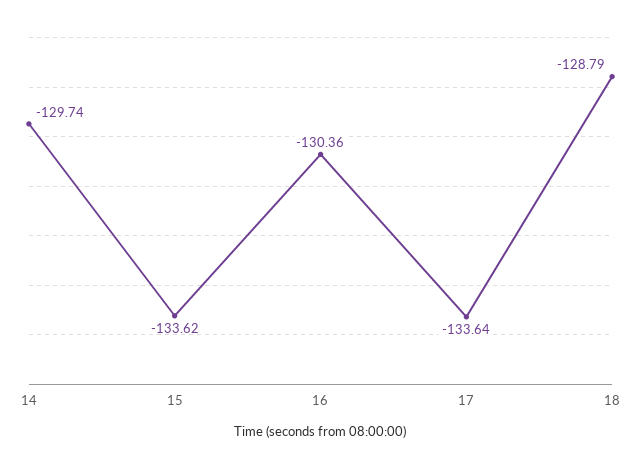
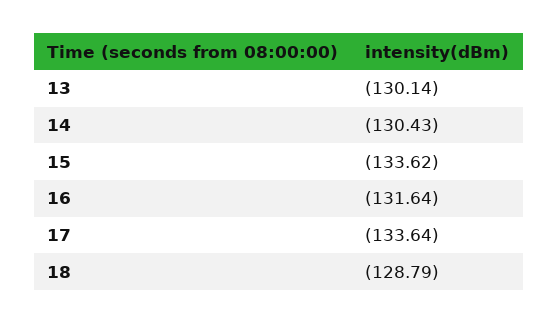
14: -129.74 -> -130.43
16: -130.36 -> -131.64
13: none -> -130.14

